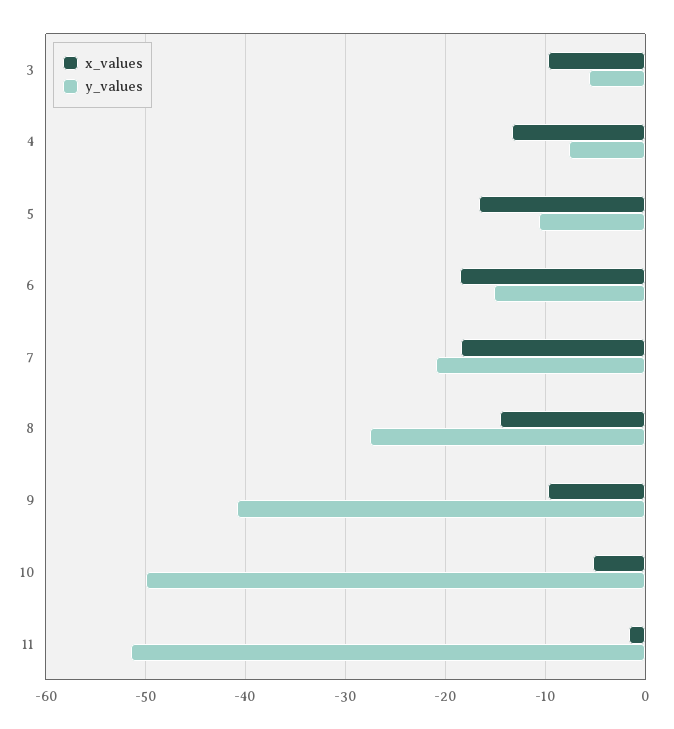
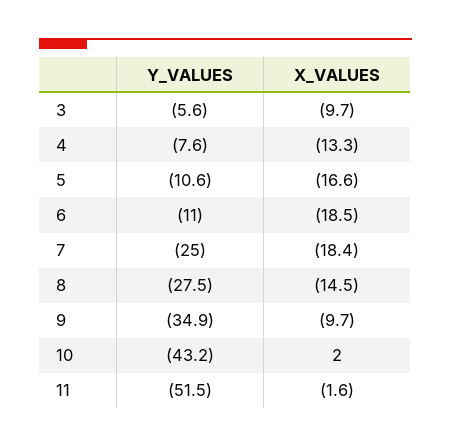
y_values, 6: -15 -> -11
y_values, 7: -21 -> -25
y_values, 9: -41 -> -34.9
x_values, 10: -5 -> 2
y_values, 10: -50 -> -43.2

